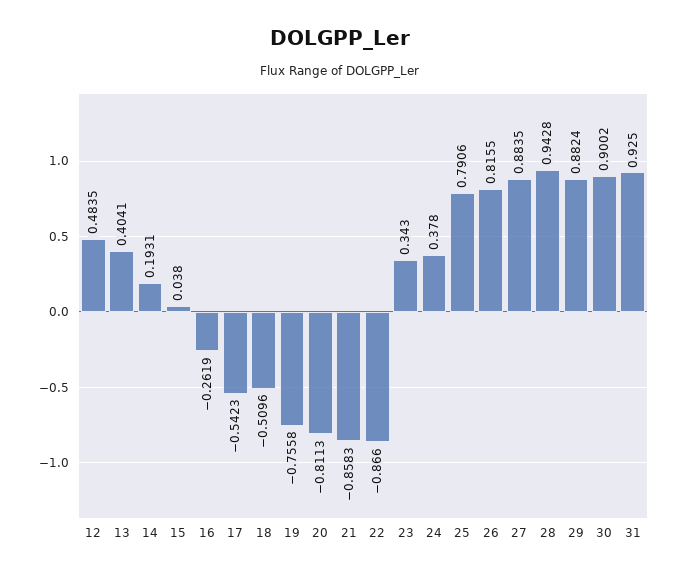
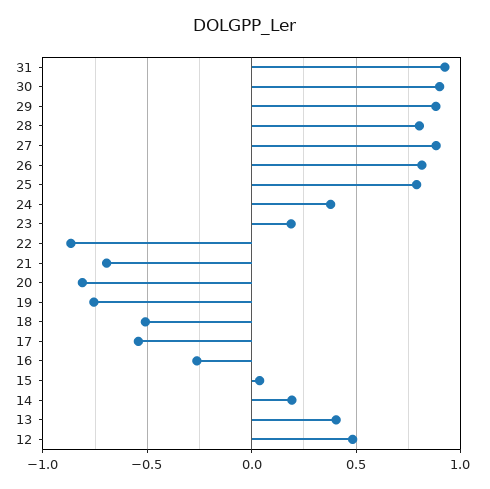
21: -0.8583 -> -0.7
23: 0.343 -> 0.2
28: 0.9428 -> 0.8

